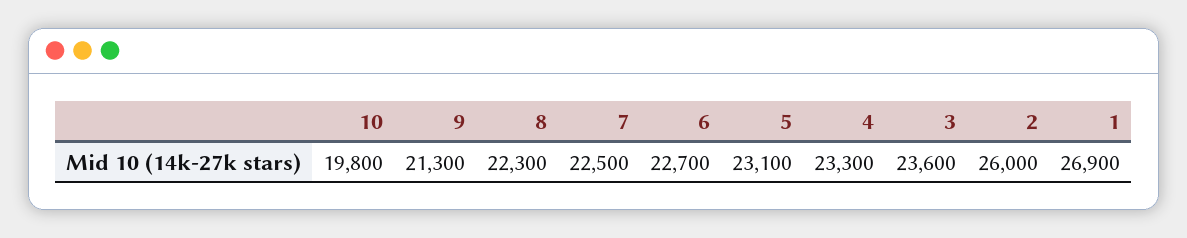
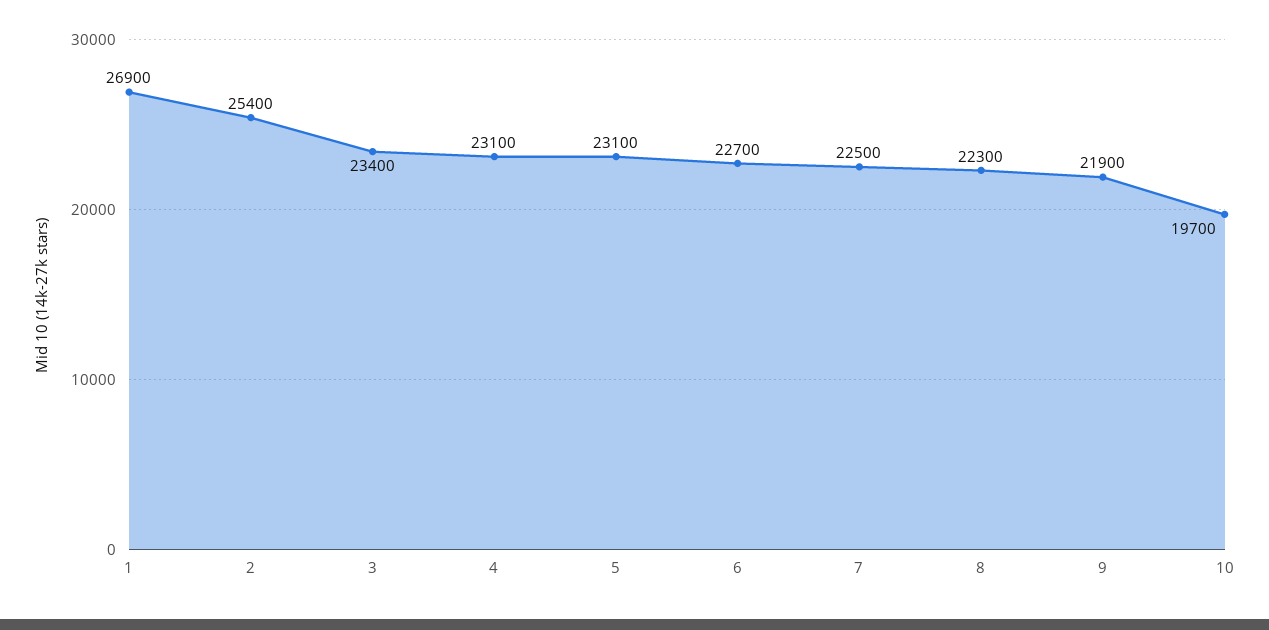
10: 19800 -> 19700
9: 21300 -> 21900
4: 23300 -> 23100
3: 23600 -> 23400
2: 26000 -> 25400

